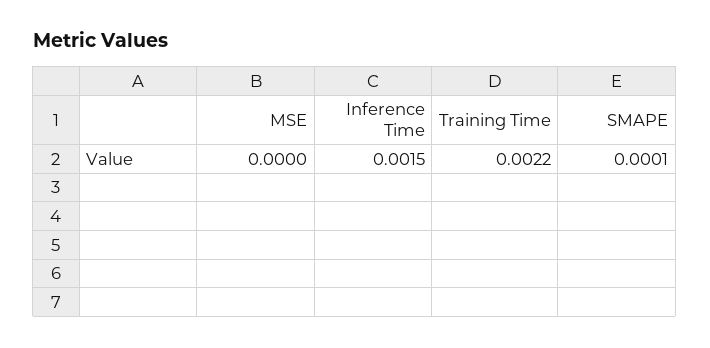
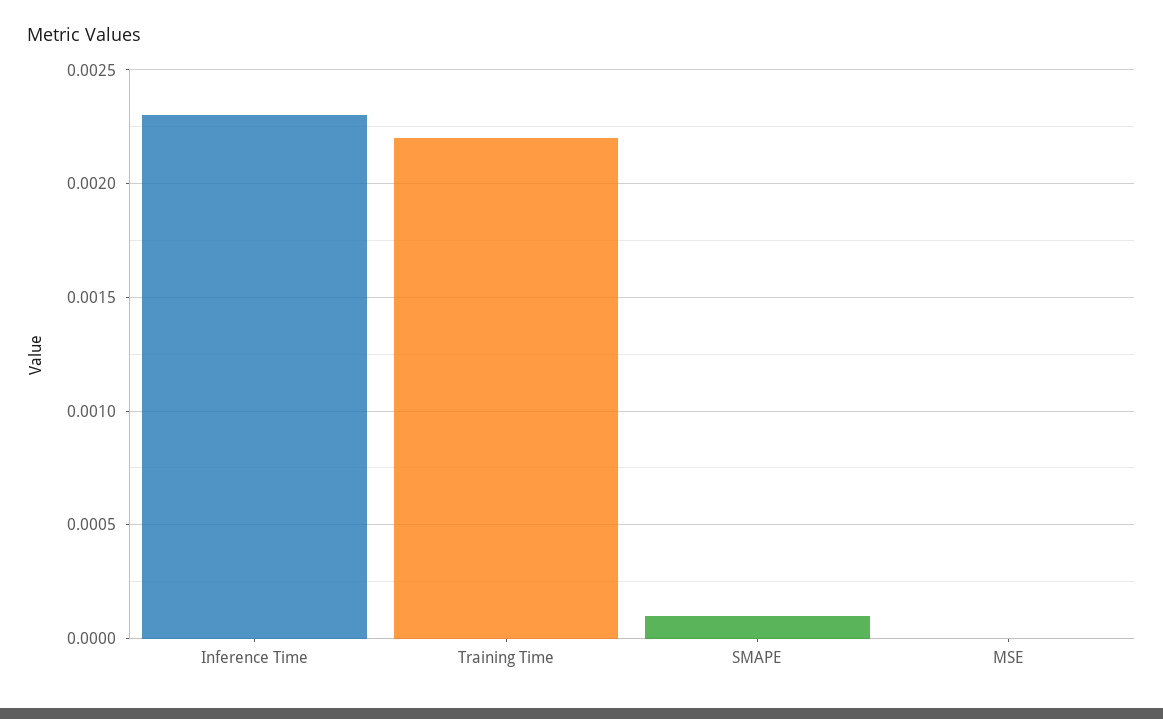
Inference Time: 0.0015 -> 0.0023

